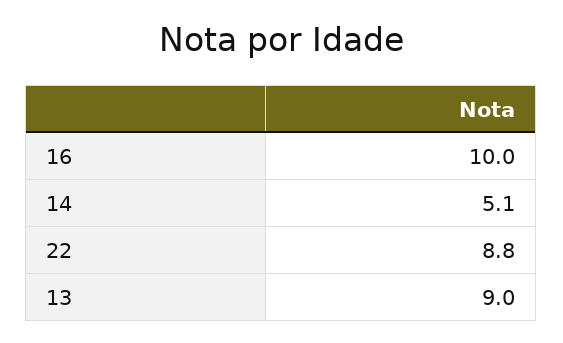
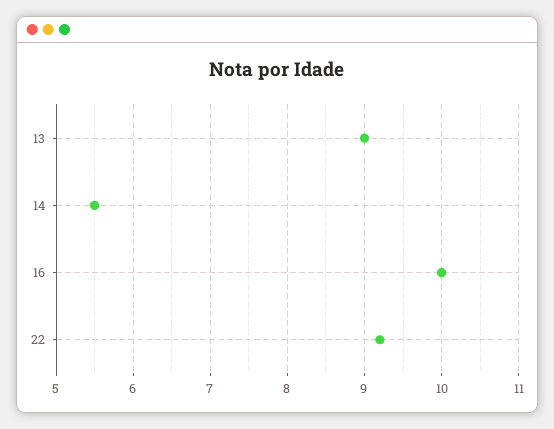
14: 5.1 -> 5.5
22: 8.8 -> 9.2

